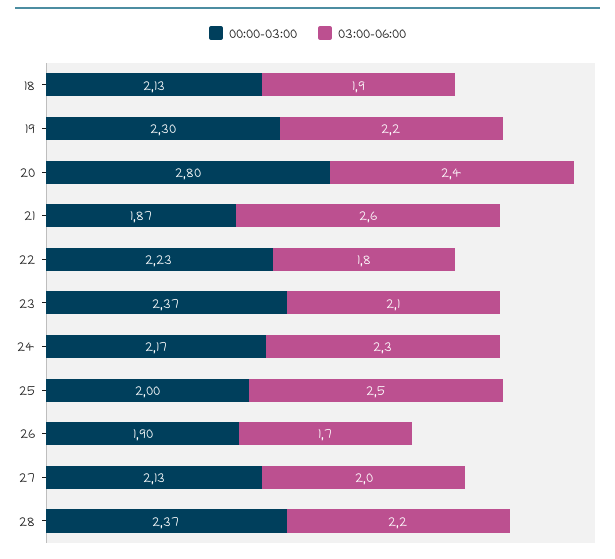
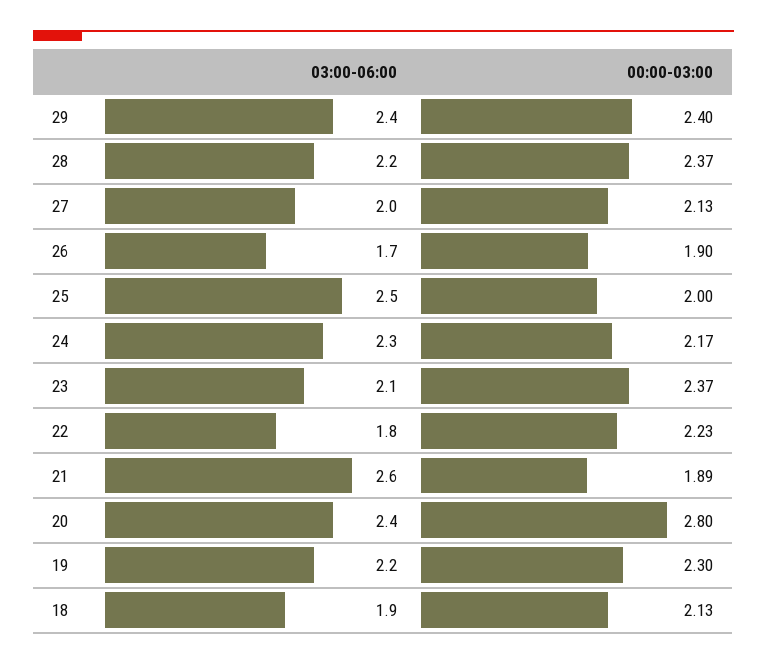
00:00-03:00, 21: 1.87 -> 1.89
03:00-06:00, 29: none -> 2.4
00:00-03:00, 29: none -> 2.4

